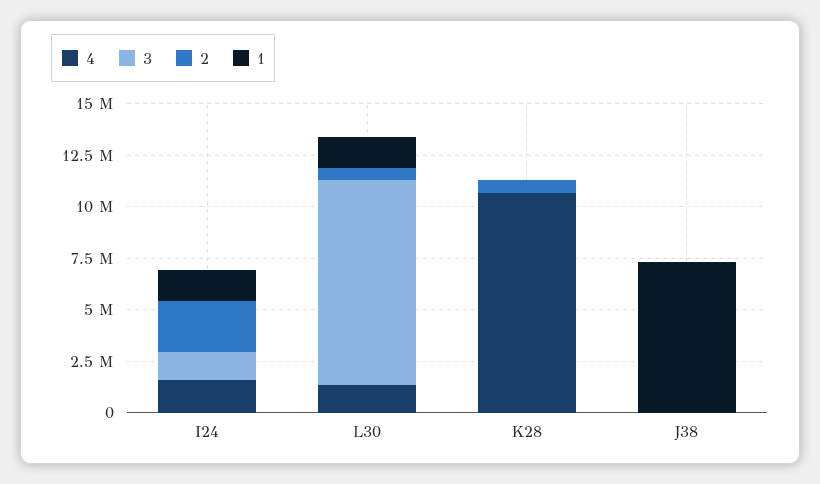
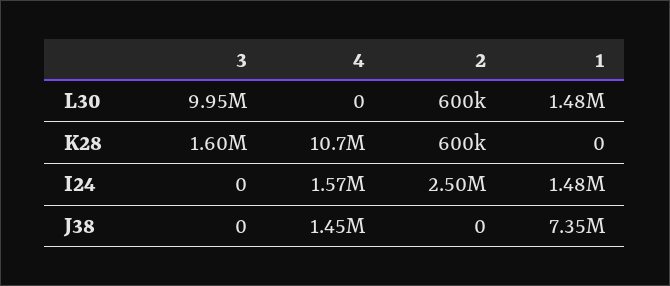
3, I24: 1500000 -> 0
4, L30: 1500000 -> 0
3, K28: 0 -> 1600000
4, J38: 0 -> 1450000

